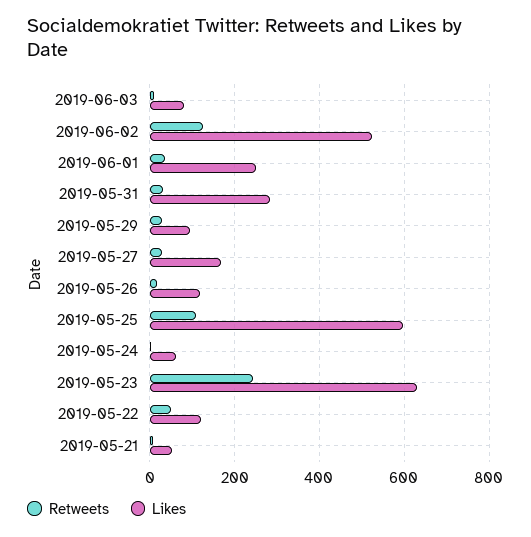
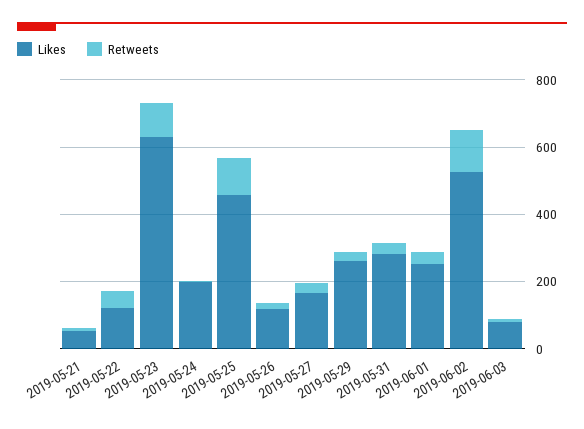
Likes, 2019-05-29: 100 -> 250
Likes, 2019-05-25: 600 -> 450
Likes, 2019-05-24: 60 -> 200
Retweets, 2019-05-23: 240 -> 100

